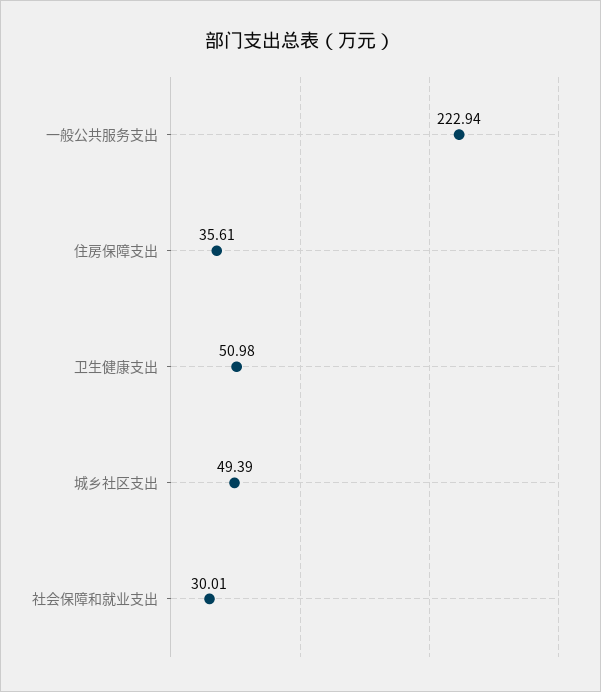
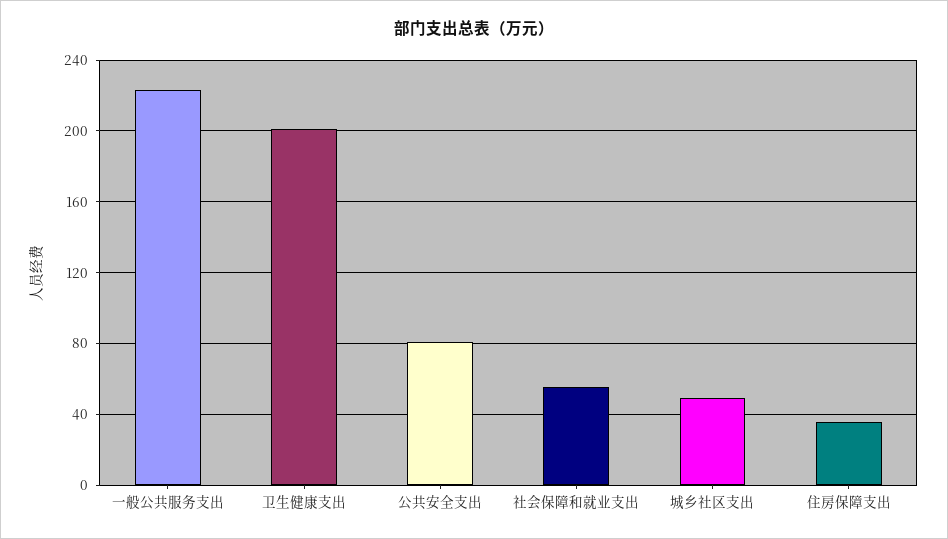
卫生健康支出: 50.98 -> 200
社会保障和就业支出: 30.01 -> 55
公共安全支出: none -> 80

